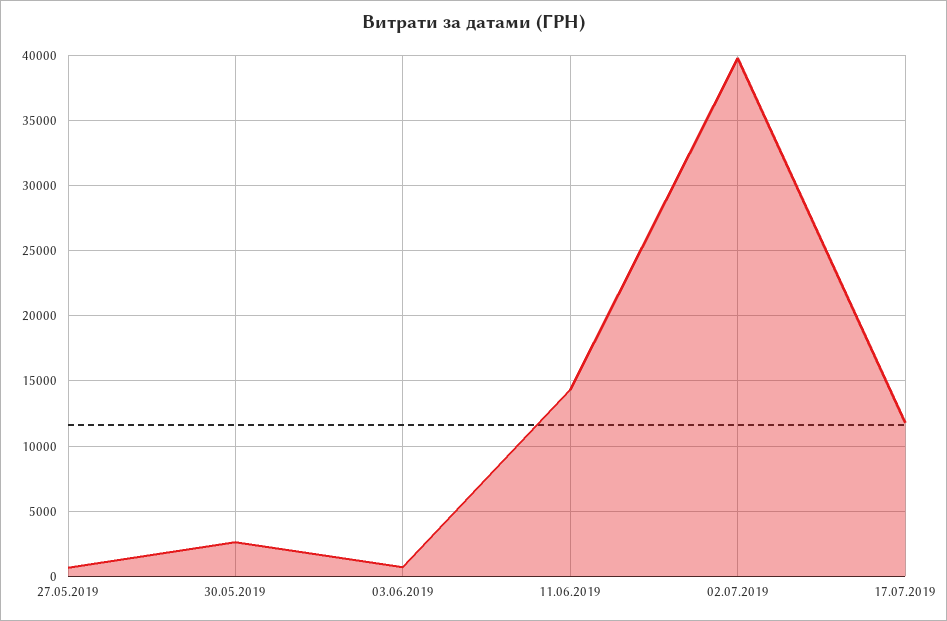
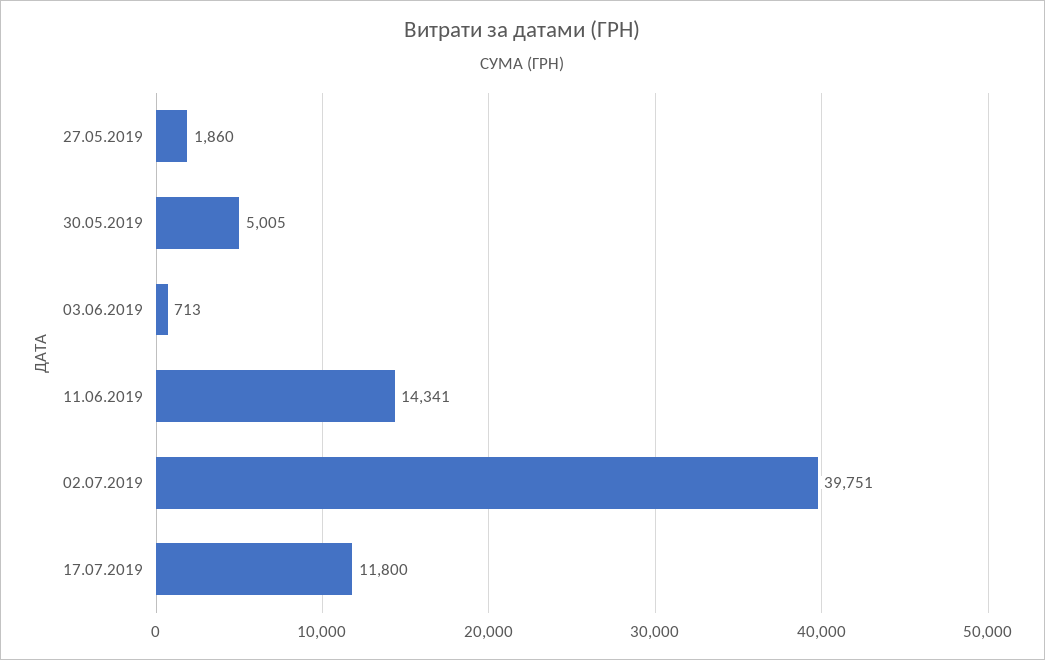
27.05.2019: 500 -> 1860
30.05.2019: 2500 -> 5005

